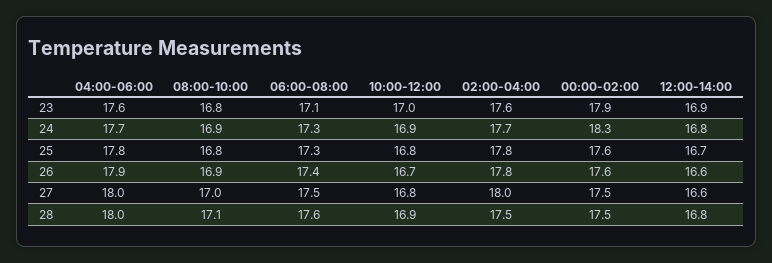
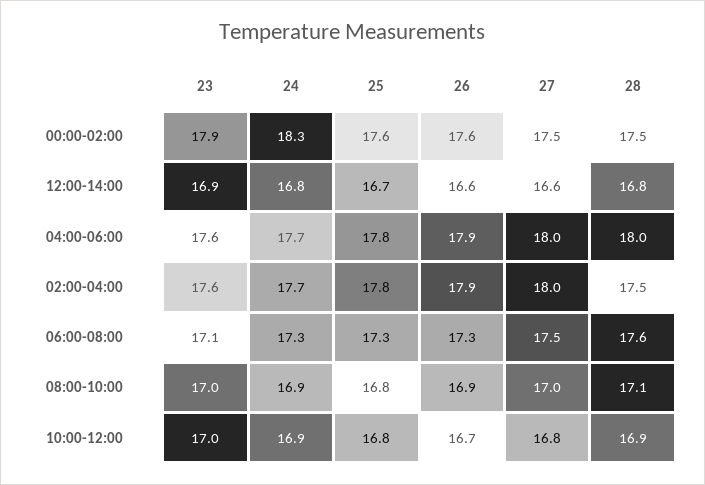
08:00-10:00, 23: 16.8 -> 17
06:00-08:00, 26: 17.4 -> 17.3
02:00-04:00, 26: 17.8 -> 17.9

